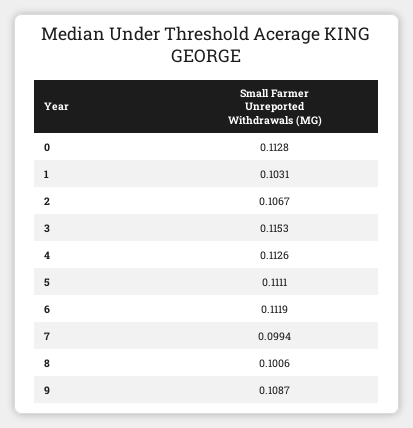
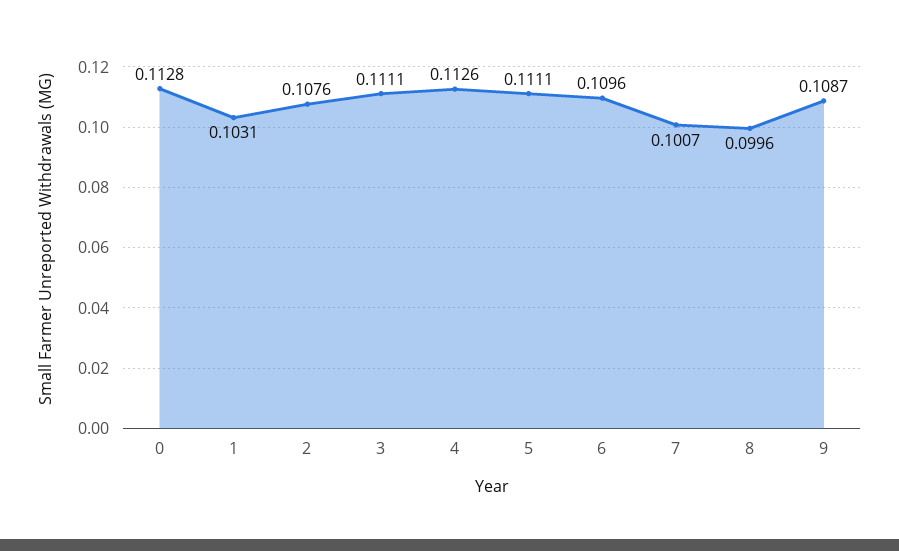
2: 0.1067 -> 0.1076
3: 0.1153 -> 0.1111
6: 0.1119 -> 0.1096
7: 0.0994 -> 0.1007
8: 0.1006 -> 0.0996

